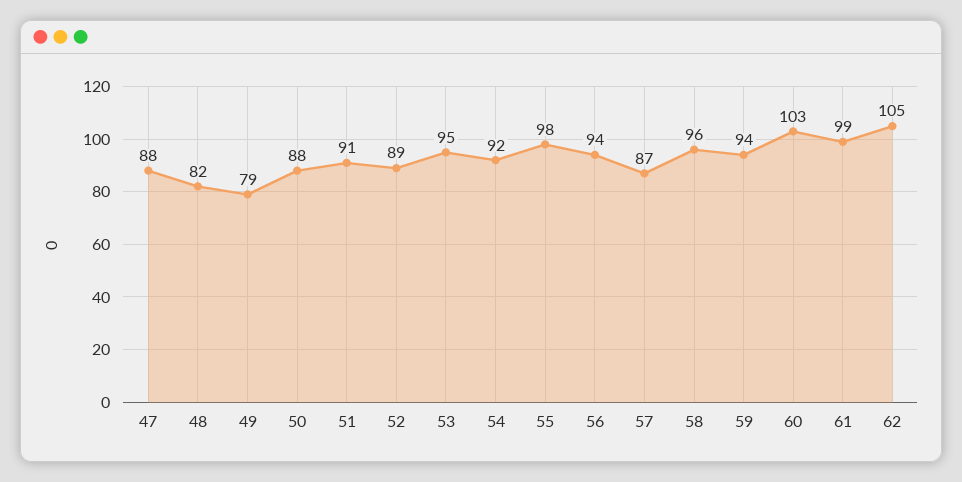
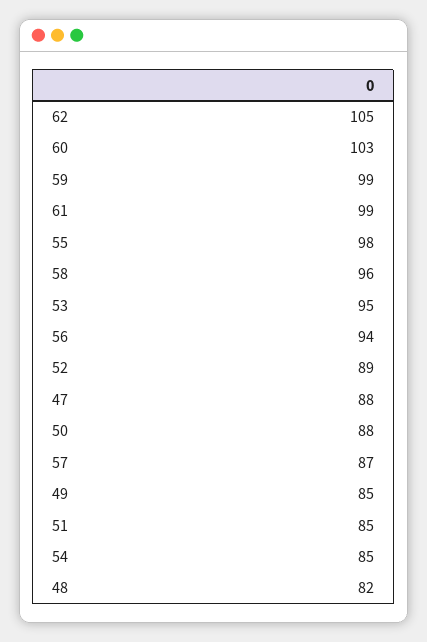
49: 79 -> 85
51: 91 -> 85
54: 92 -> 85
59: 94 -> 99

